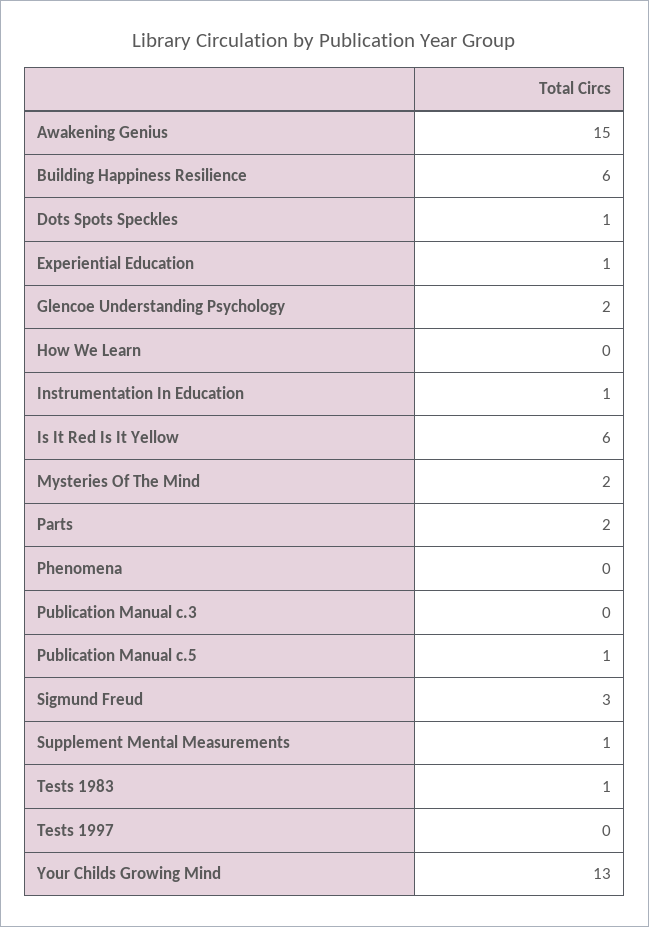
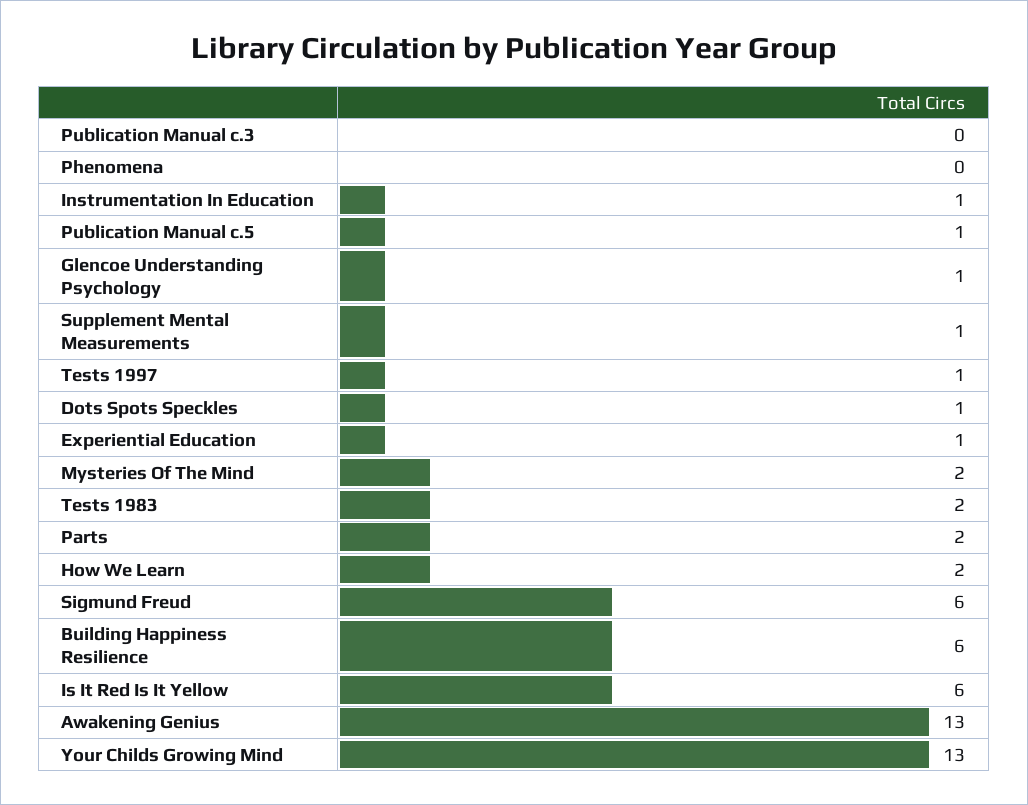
Awakening Genius: 15 -> 13
Glencoe Understanding Psychology: 2 -> 1
How We Learn: 0 -> 2
Sigmund Freud: 3 -> 6
Tests 1983: 1 -> 2
Tests 1997: 0 -> 1

